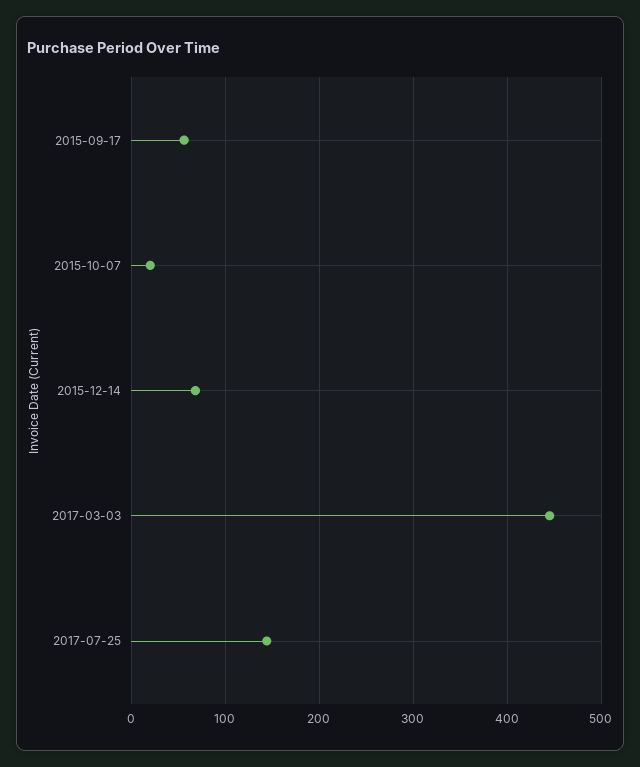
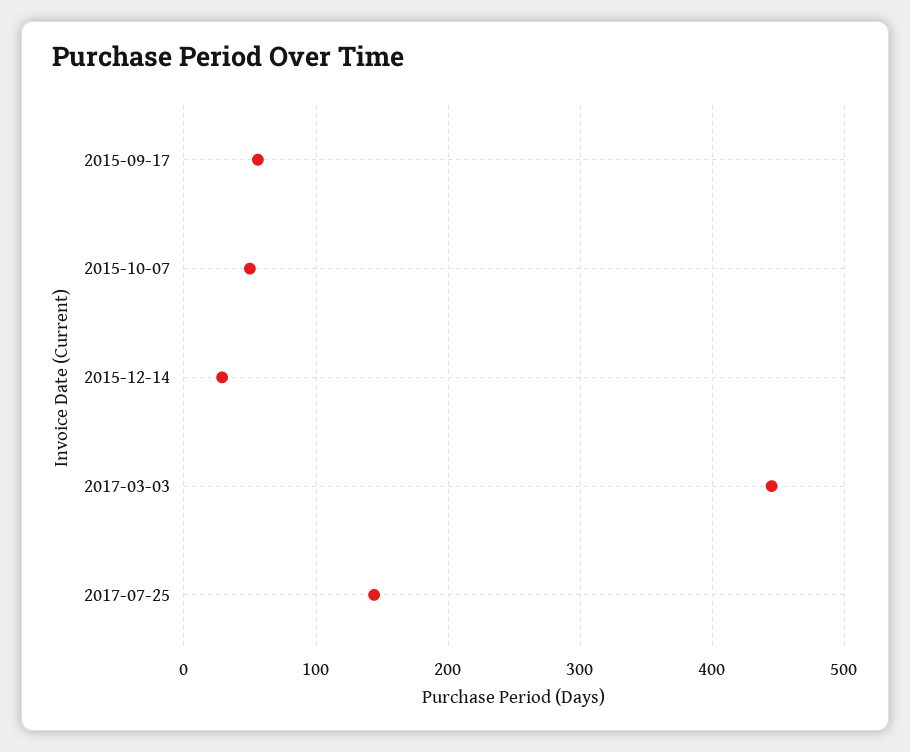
2015-10-07: 20 -> 50
2015-12-14: 70 -> 30

